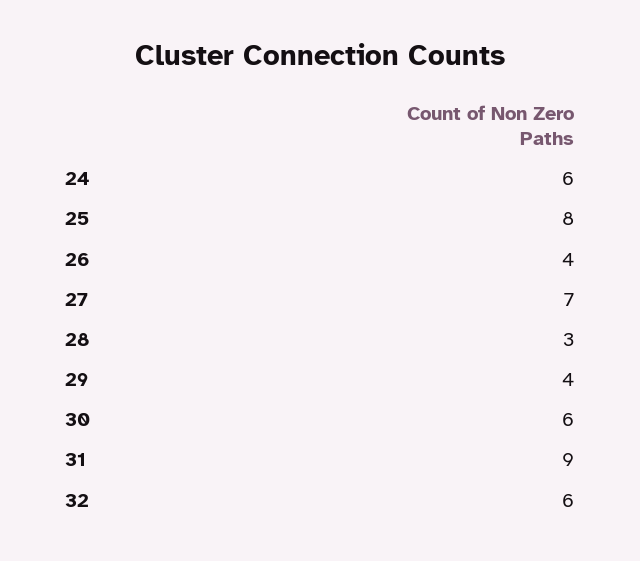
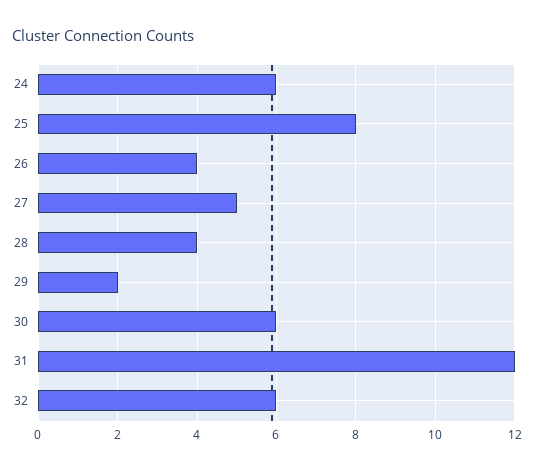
27: 7 -> 5
28: 3 -> 4
29: 4 -> 2
31: 9 -> 12

